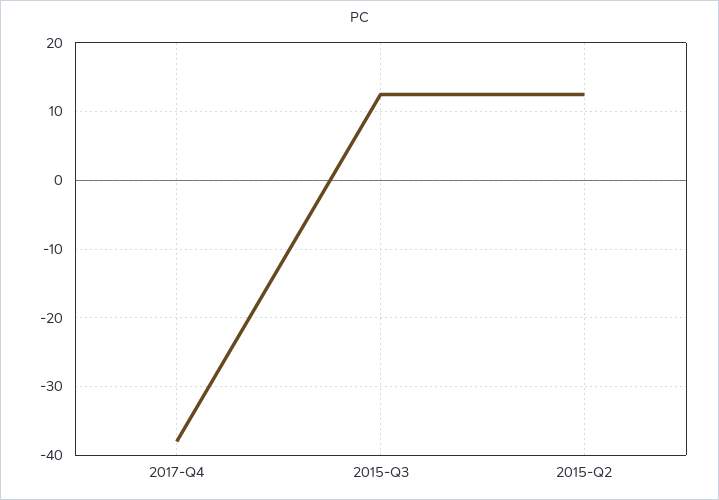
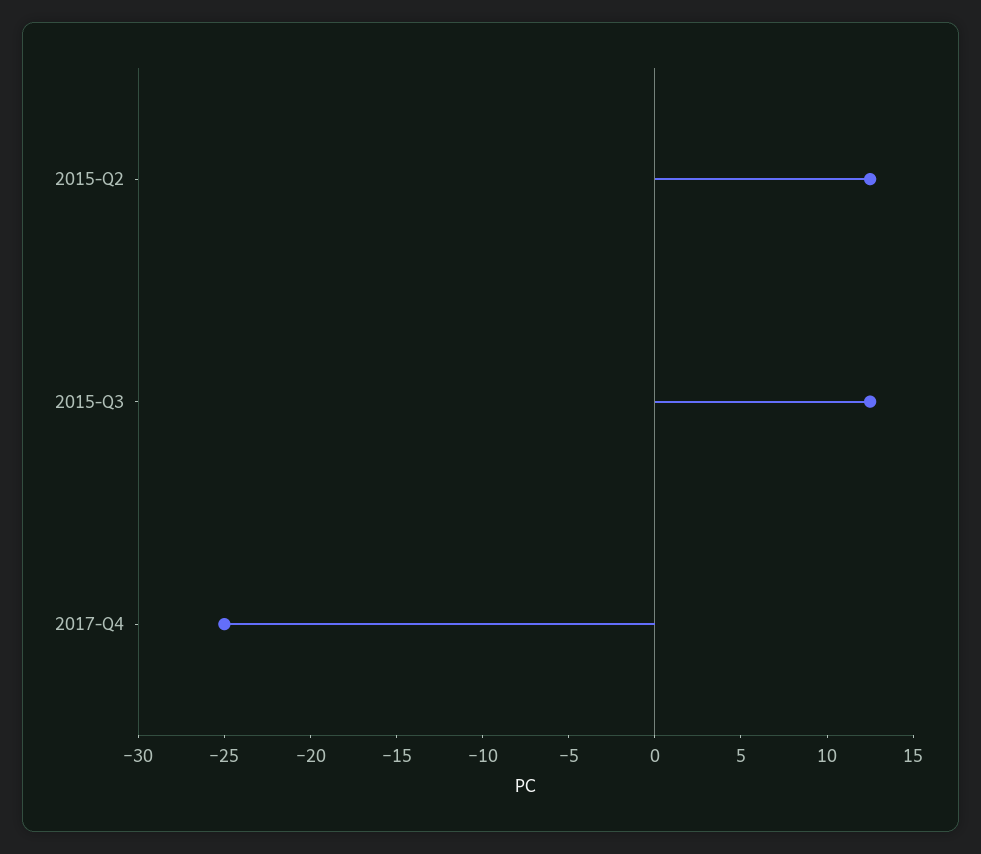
2017-Q4: -38 -> -25

